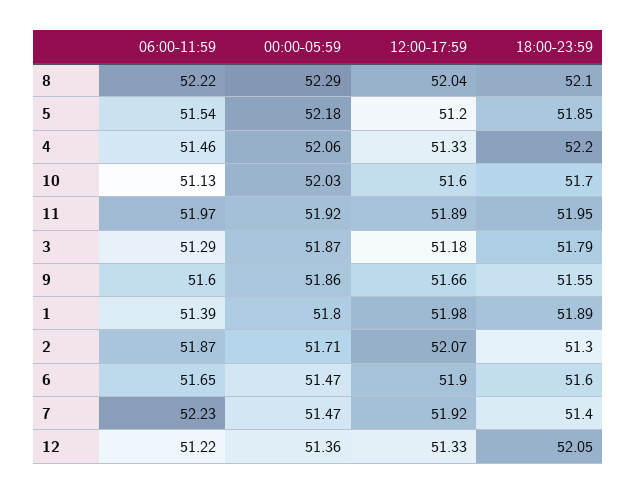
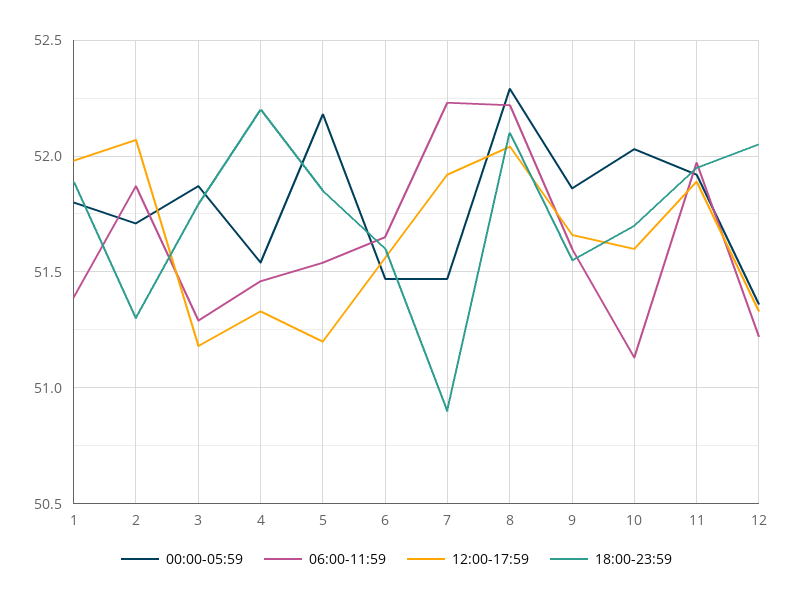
00:00-05:59, 4: 52.06 -> 51.55
12:00-17:59, 6: 51.9 -> 51.55
18:00-23:59, 7: 51.4 -> 50.9

